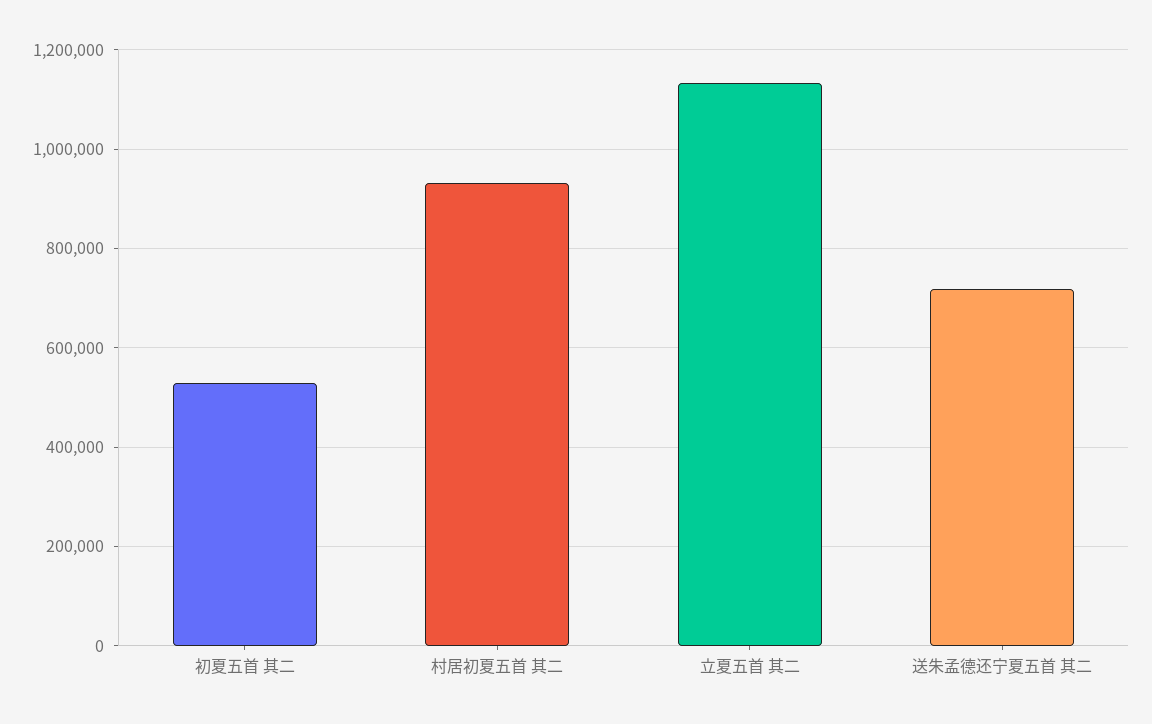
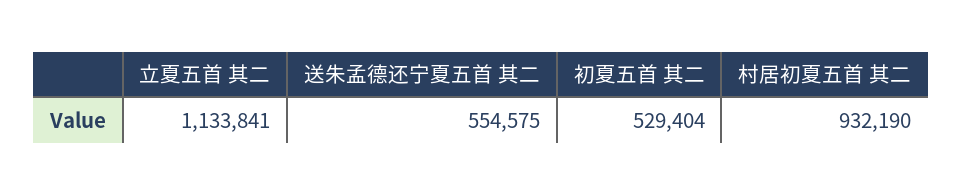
送朱孟德还宁夏五首 其二: 720000 -> 554575

